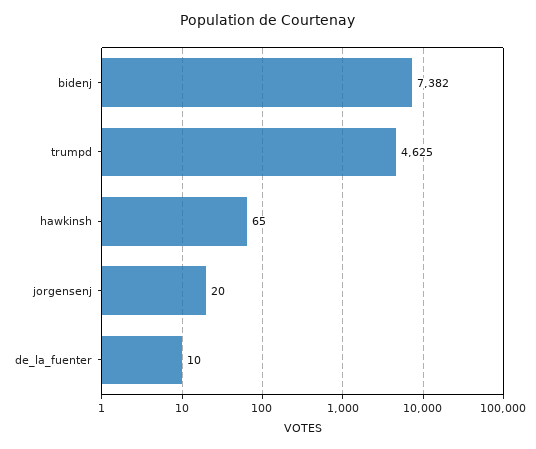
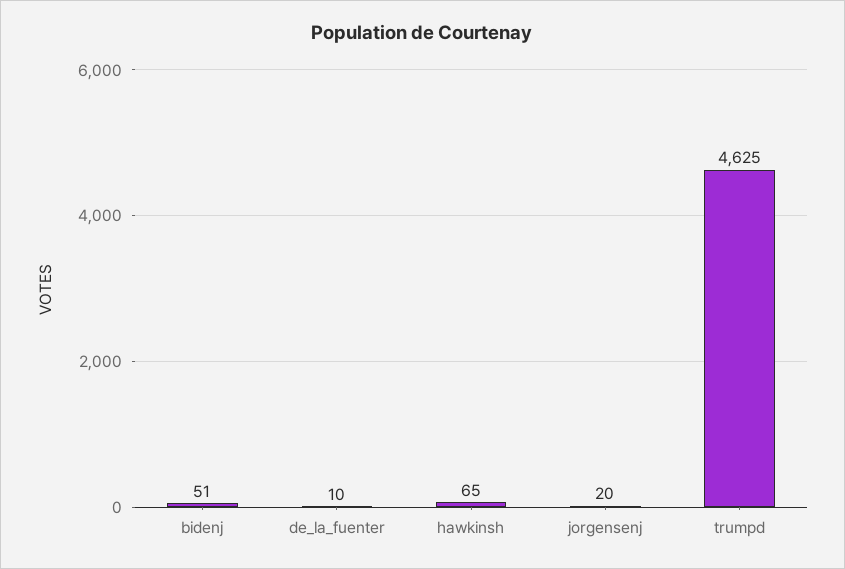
bidenj: 7382 -> 51

